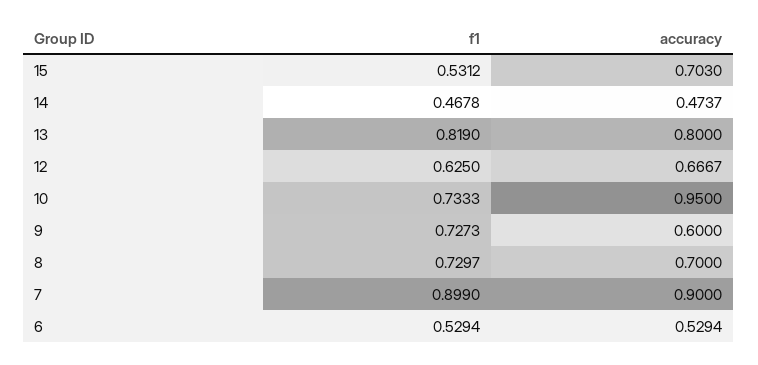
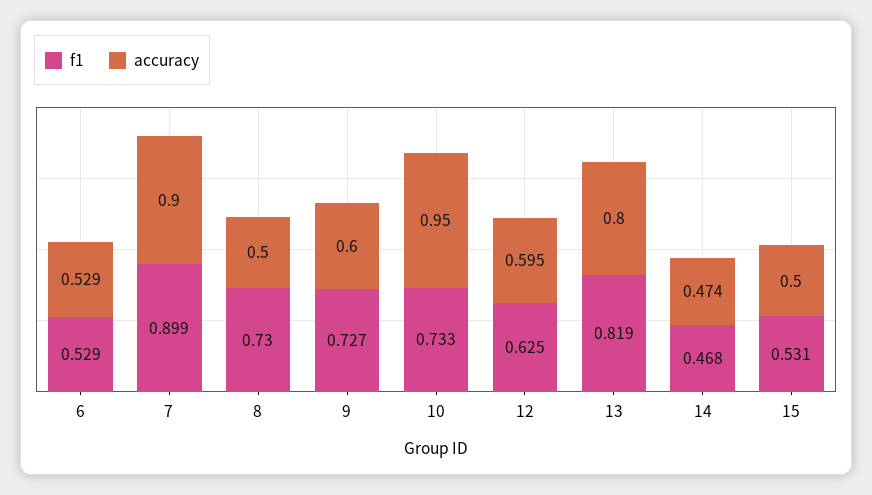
accuracy, 15: 0.703 -> 0.5
accuracy, 12: 0.6667 -> 0.595
accuracy, 8: 0.7 -> 0.5

